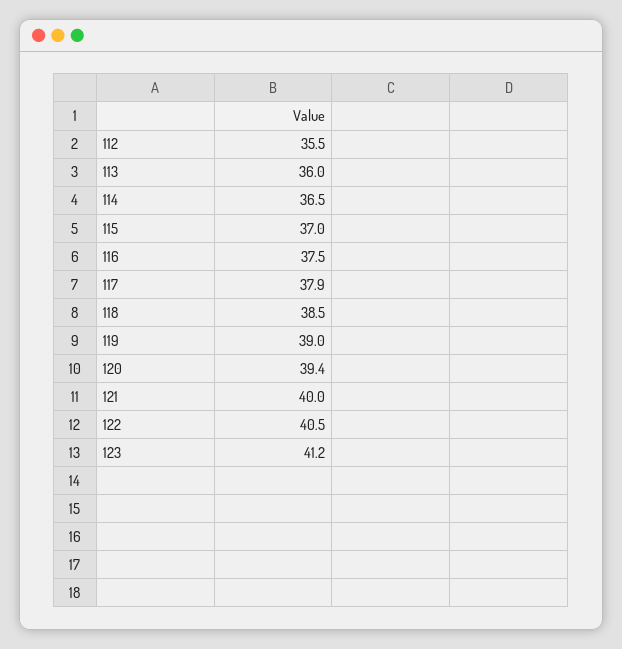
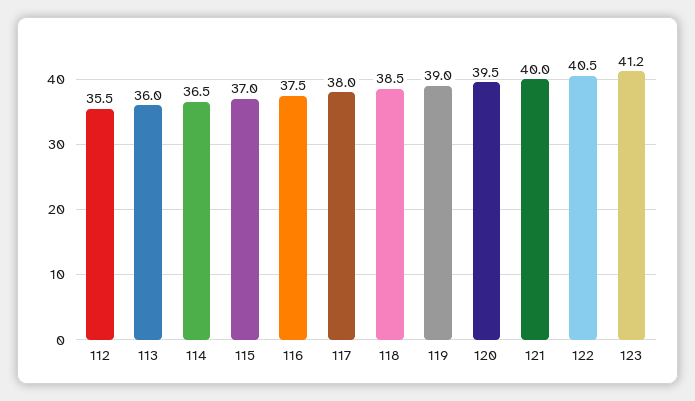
117: 37.9 -> 38
120: 39.4 -> 39.5

